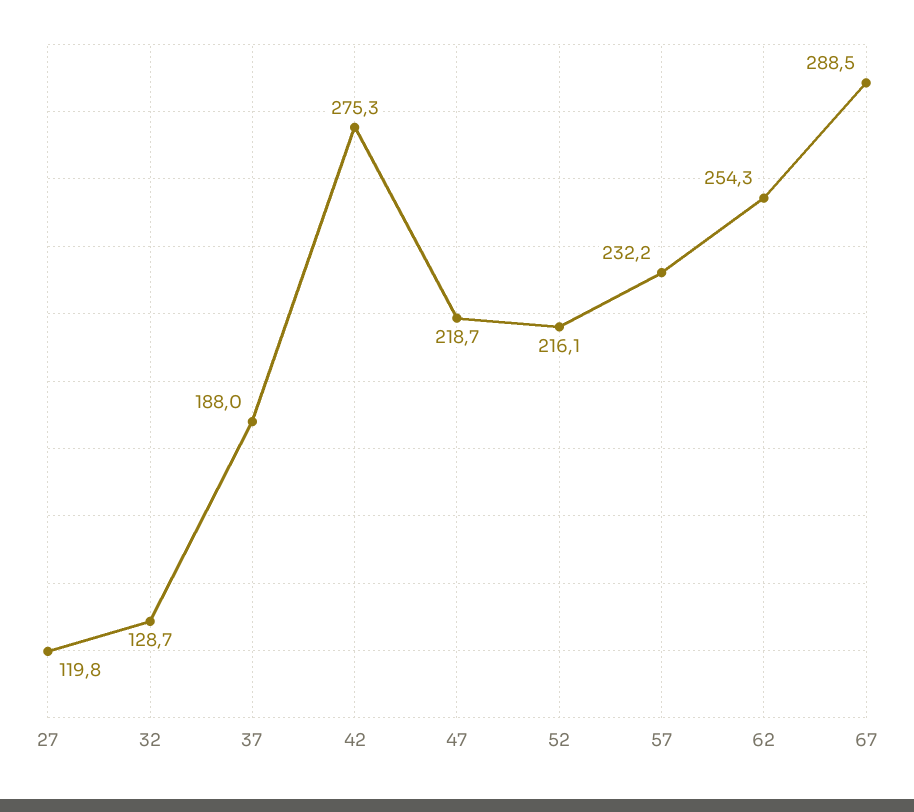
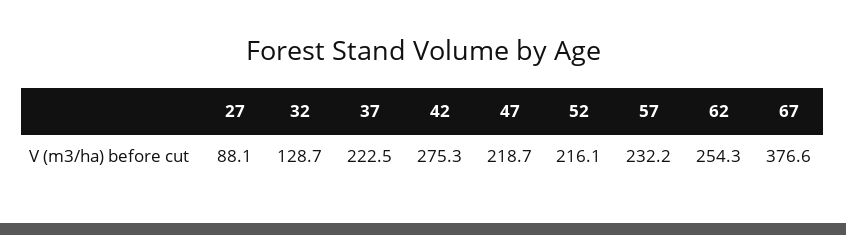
27: 119.8 -> 88.1
37: 188 -> 222.5
67: 288.5 -> 376.6

